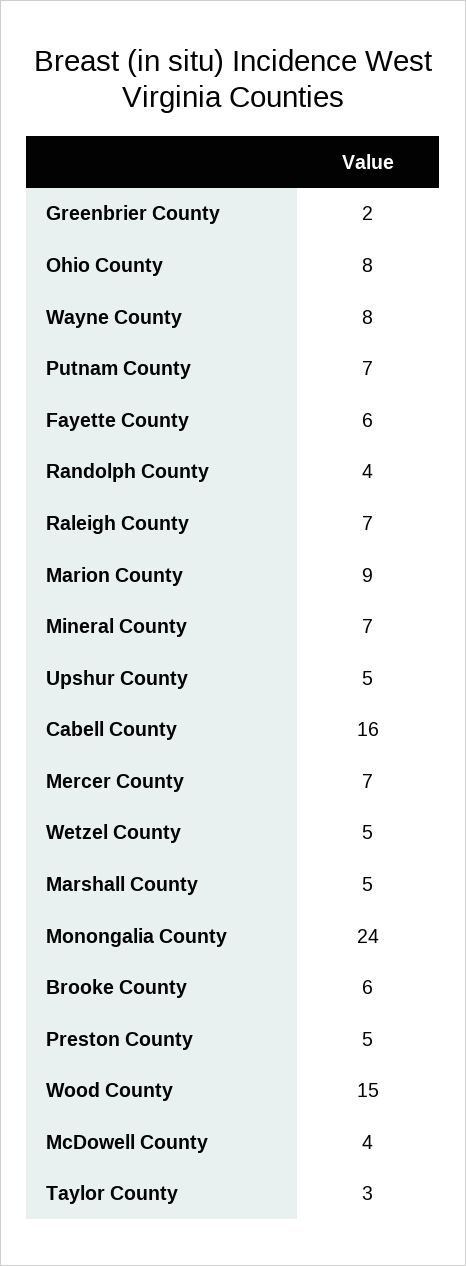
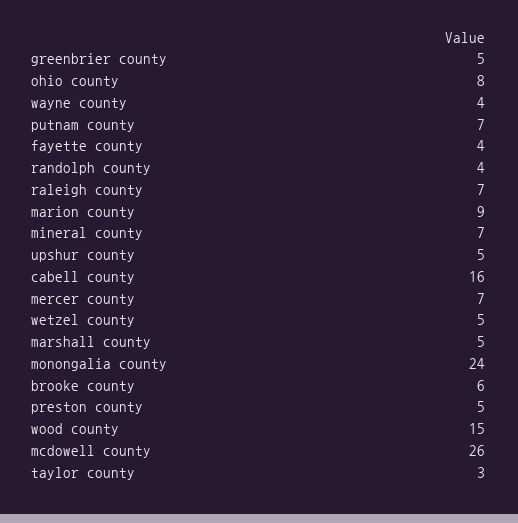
Greenbrier County: 2 -> 5
Wayne County: 8 -> 4
Fayette County: 6 -> 4
McDowell County: 4 -> 26

